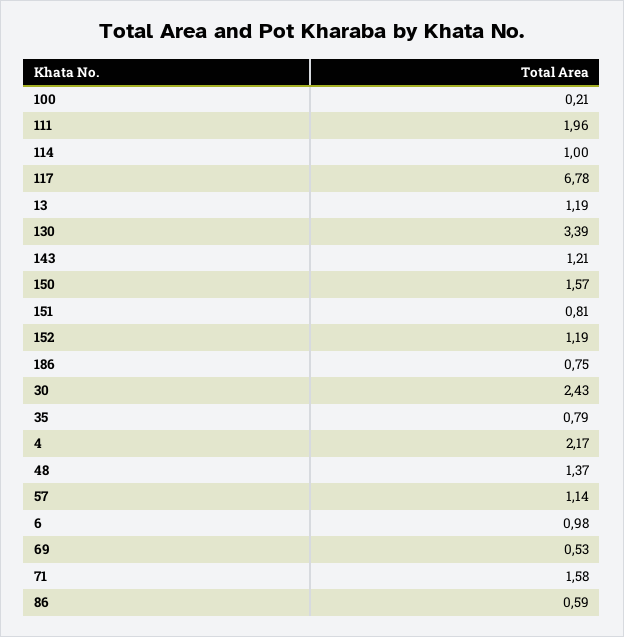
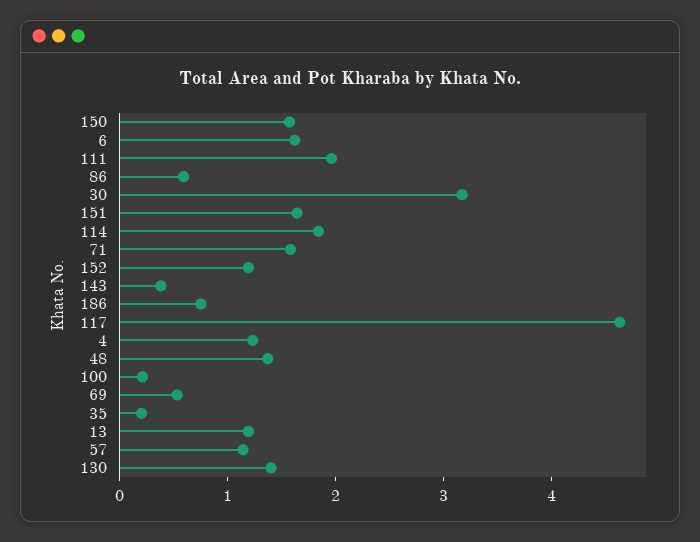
114: 1 -> 1.8
117: 6.78 -> 4.6
130: 3.39 -> 1.4
143: 1.21 -> 0.4
151: 0.81 -> 1.6
30: 2.43 -> 3.2
35: 0.79 -> 0.2
4: 2.17 -> 1.2
6: 0.98 -> 1.6

